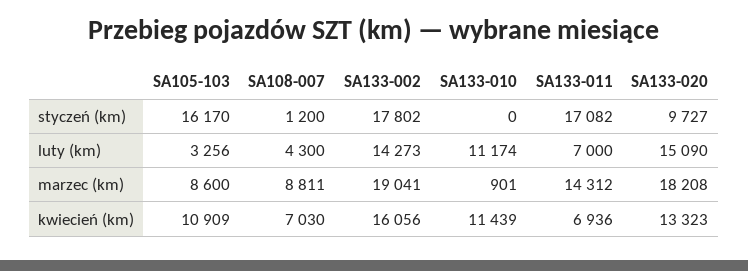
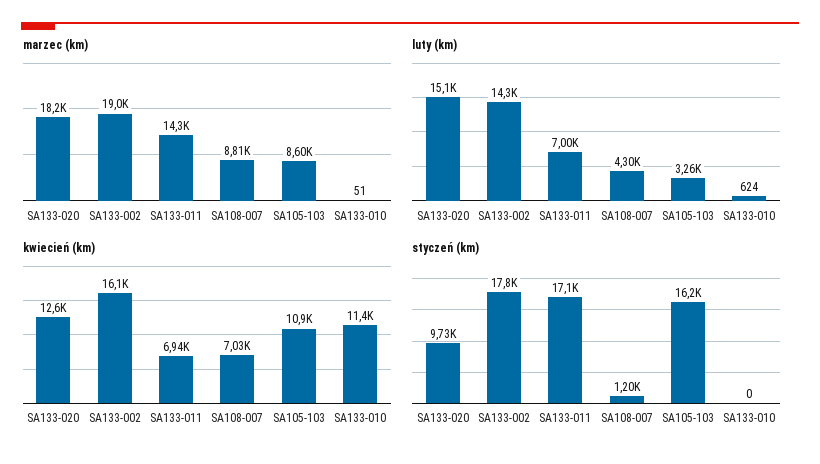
luty (km), SA133-010: 11174 -> 624
marzec (km), SA133-010: 901 -> 51
kwiecień (km), SA133-020: 13323 -> 12600

